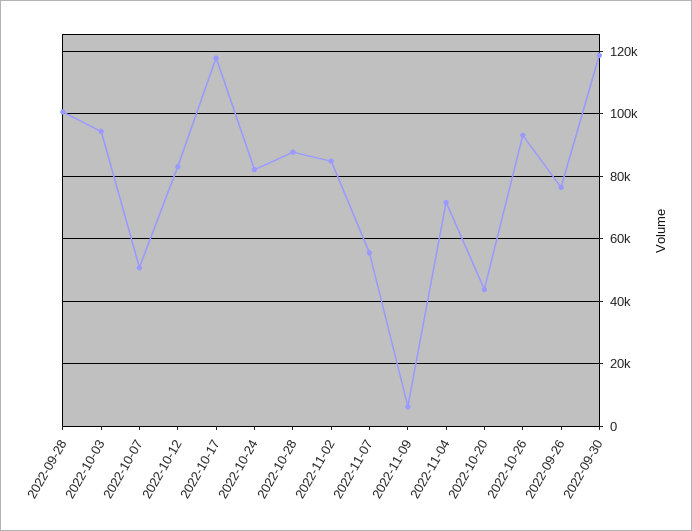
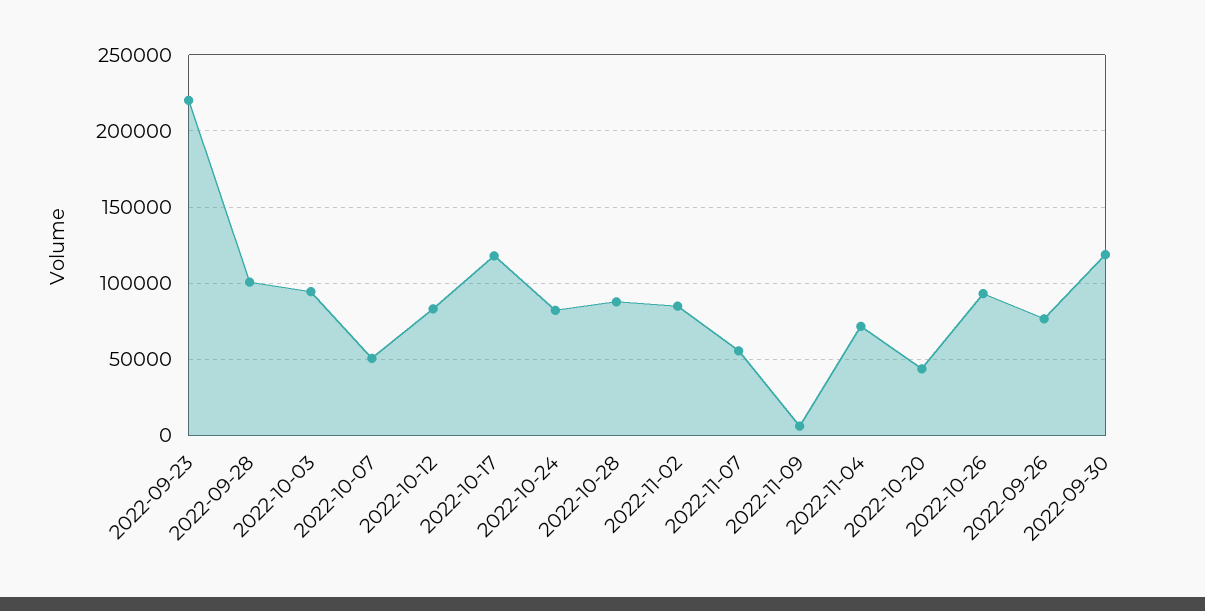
2022-09-23: none -> 220000

